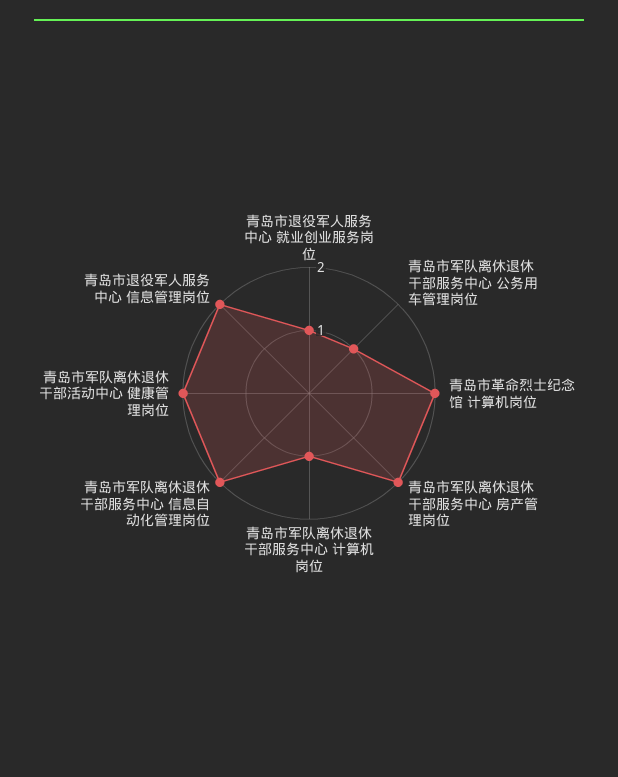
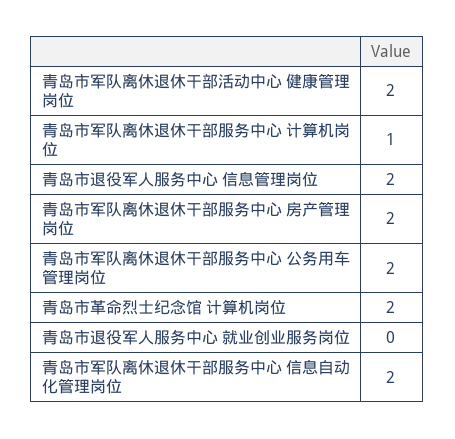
青岛市退役军人服务中心 就业创业服务岗位: 1 -> 0
青岛市军队离休退休干部服务中心 公务用车管理岗位: 1 -> 2

